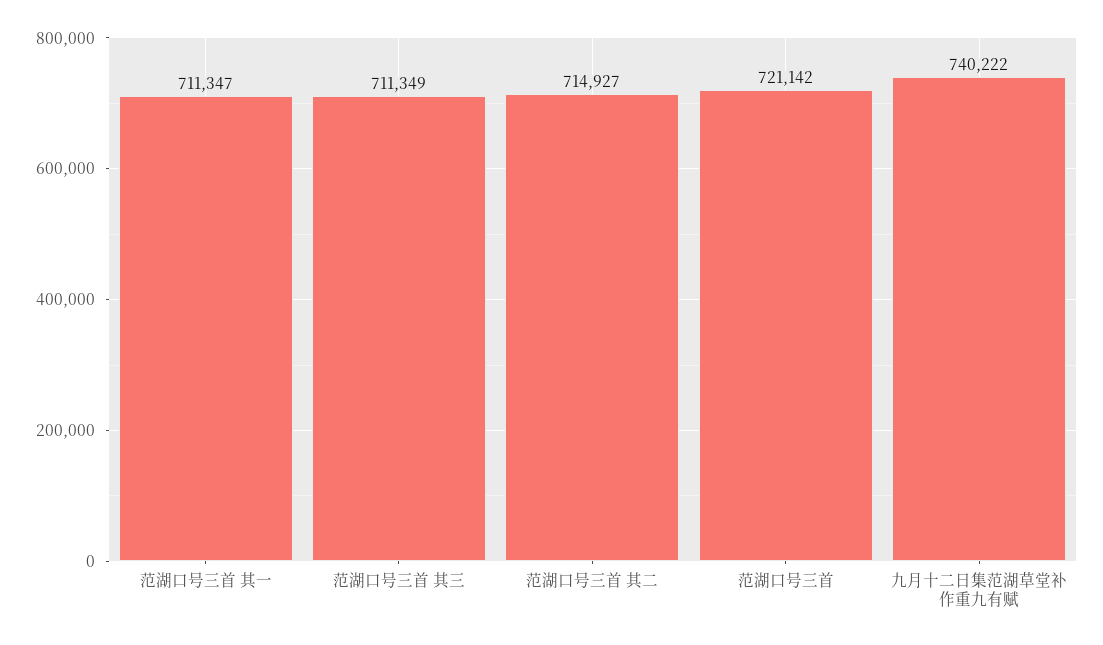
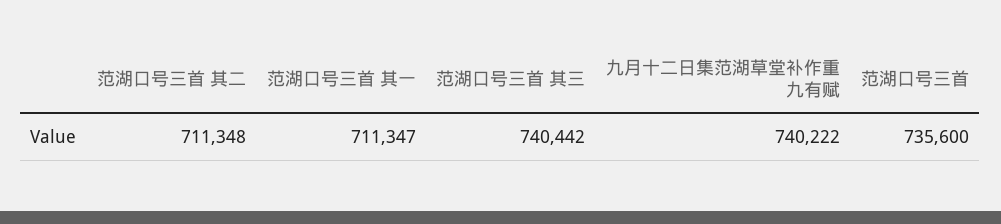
范湖口号三首 其三: 711349 -> 740442
范湖口号三首 其二: 714927 -> 711348
范湖口号三首: 721142 -> 735600

